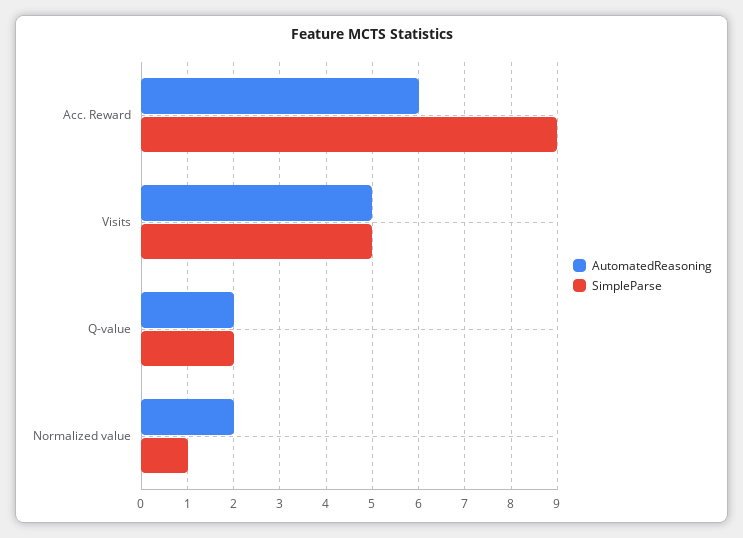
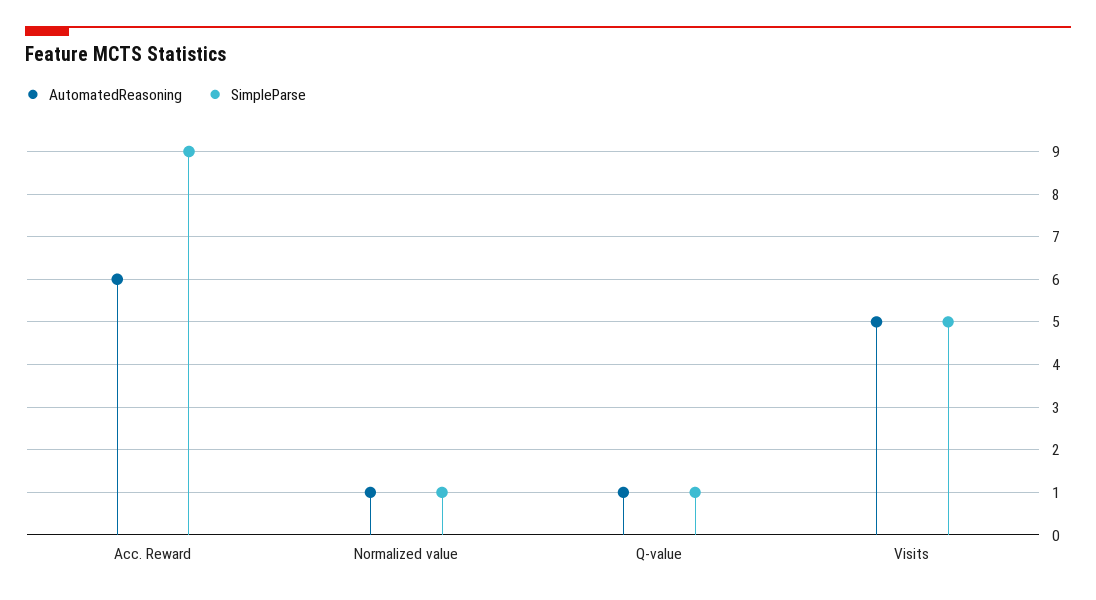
AutomatedReasoning, Q-value: 2 -> 1
SimpleParse, Q-value: 2 -> 1
AutomatedReasoning, Normalized value: 2 -> 1

